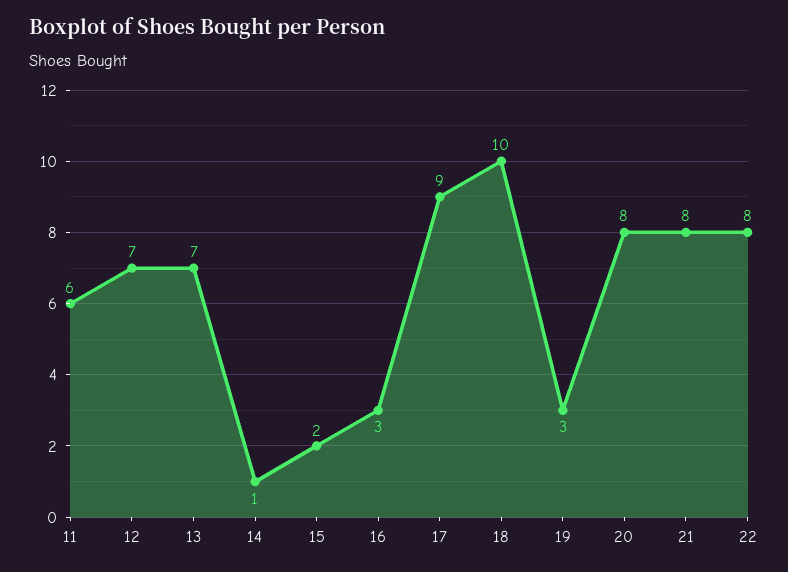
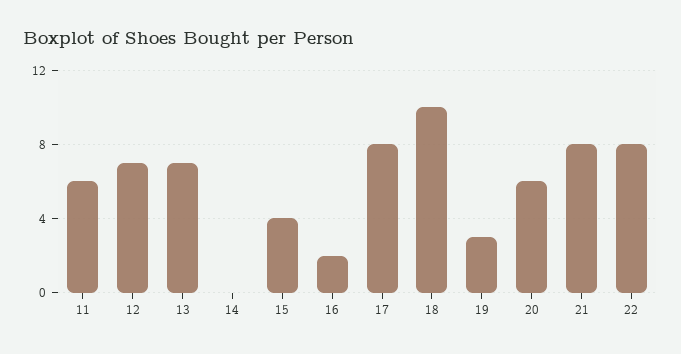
14: 1 -> 0
15: 2 -> 4
16: 3 -> 2
17: 9 -> 8
20: 8 -> 6

